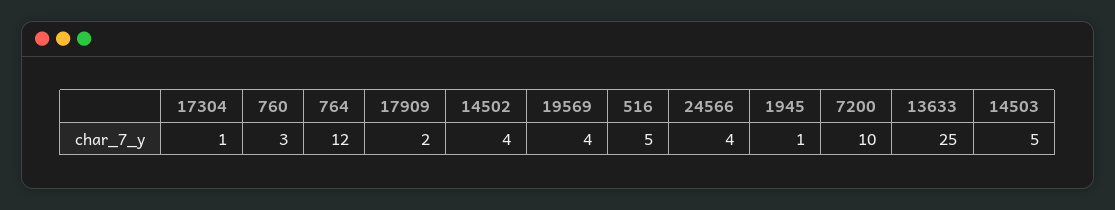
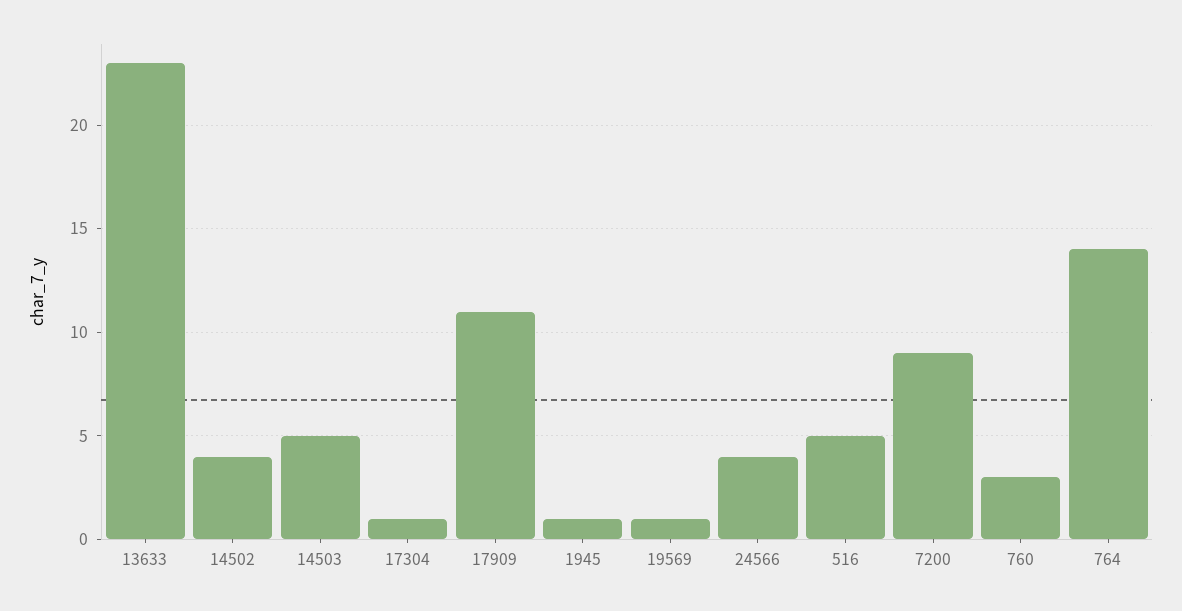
764: 12 -> 14
17909: 2 -> 11
19569: 4 -> 1
7200: 10 -> 9
13633: 25 -> 23

